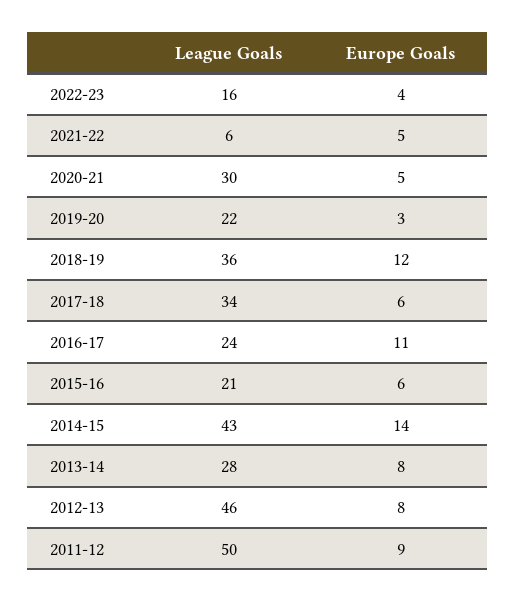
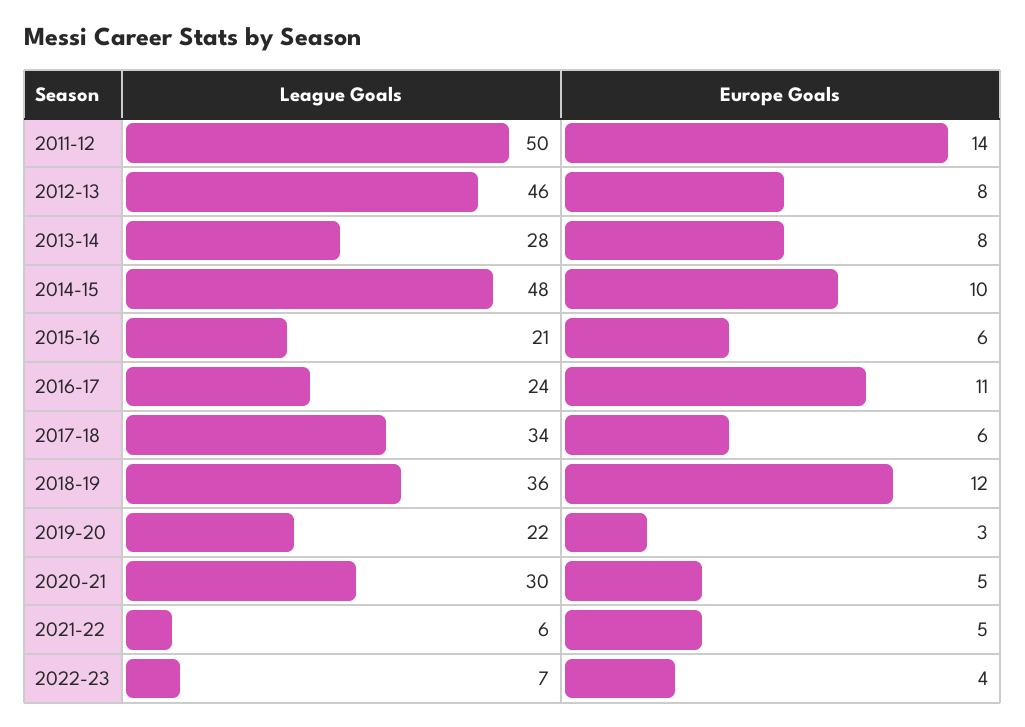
League Goals, 2022-23: 16 -> 7
League Goals, 2014-15: 43 -> 48
Europe Goals, 2014-15: 14 -> 10
Europe Goals, 2011-12: 9 -> 14

